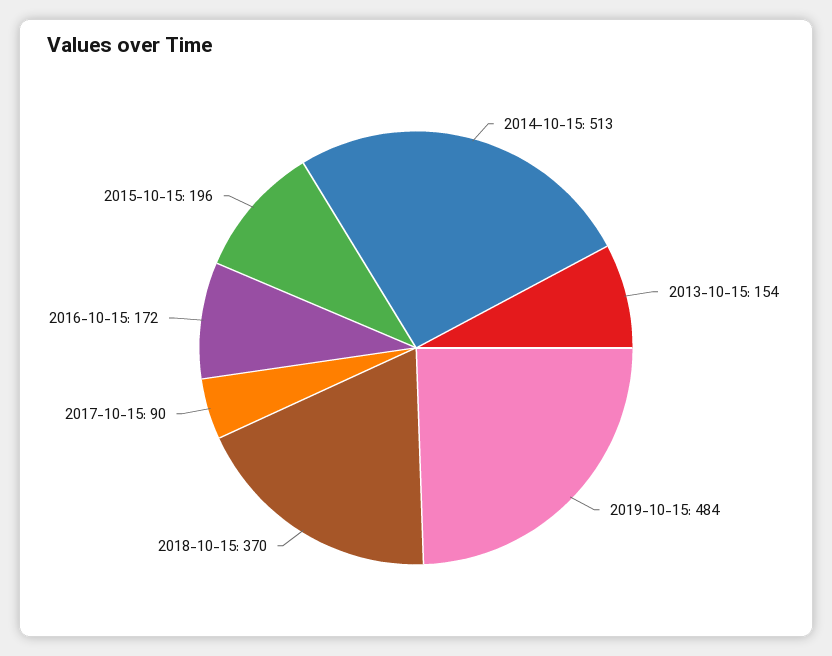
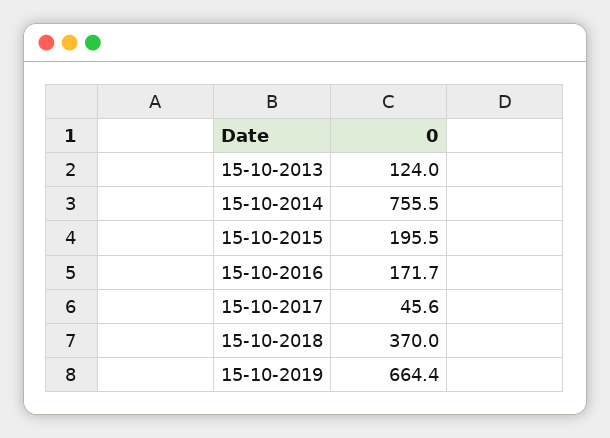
2014-10-15: 513 -> 755.5
2013-10-15: 154 -> 124
2019-10-15: 484 -> 664.4
2017-10-15: 90 -> 45.6

